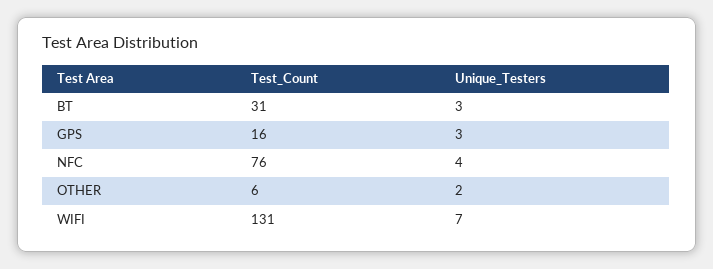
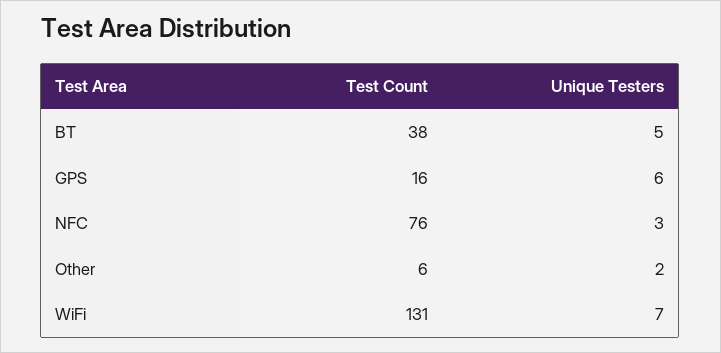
Test_Count, BT: 31 -> 38
Unique_Testers, BT: 3 -> 5
Unique_Testers, GPS: 3 -> 6
Unique_Testers, NFC: 4 -> 3

